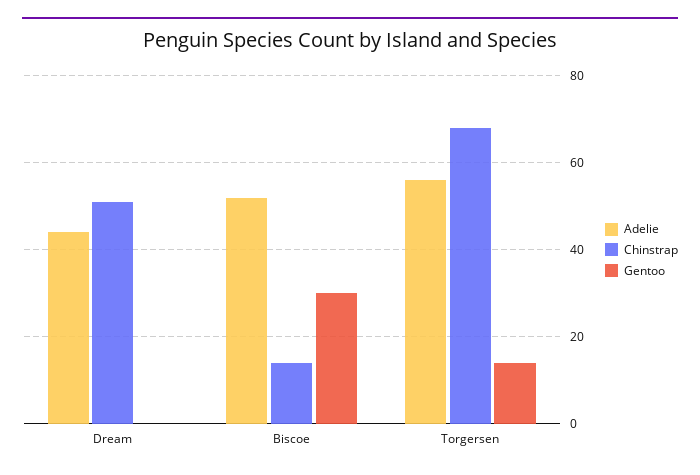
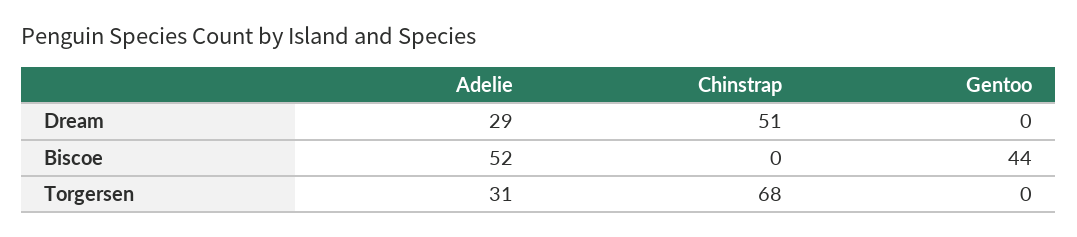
Adelie, Dream: 45 -> 29
Chinstrap, Biscoe: 15 -> 0
Gentoo, Biscoe: 30 -> 44
Adelie, Torgersen: 55 -> 31
Gentoo, Torgersen: 15 -> 0

